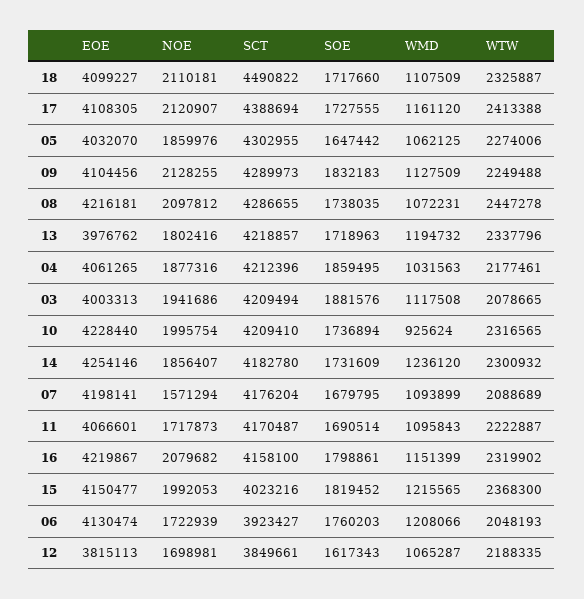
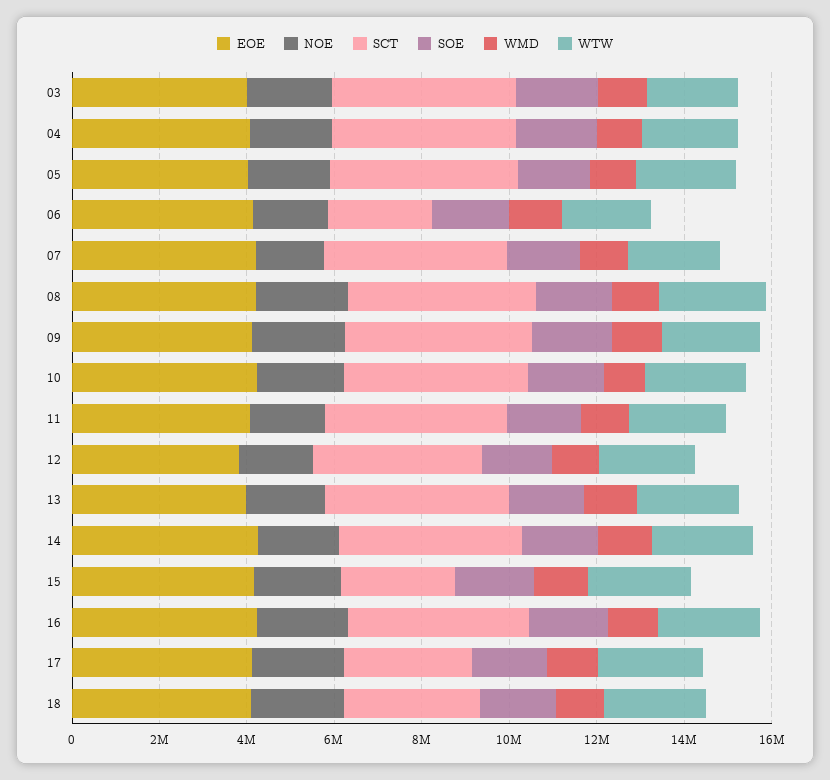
SCT, 18: 4490822 -> 3000000
SCT, 17: 4388694 -> 3000000
SCT, 15: 4023216 -> 2500000
SCT, 06: 3923427 -> 2500000

